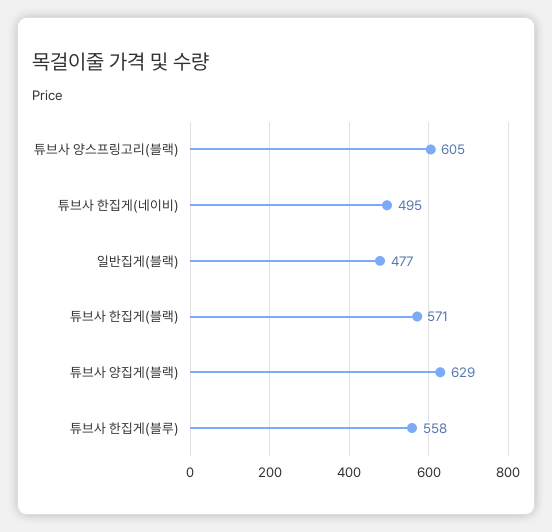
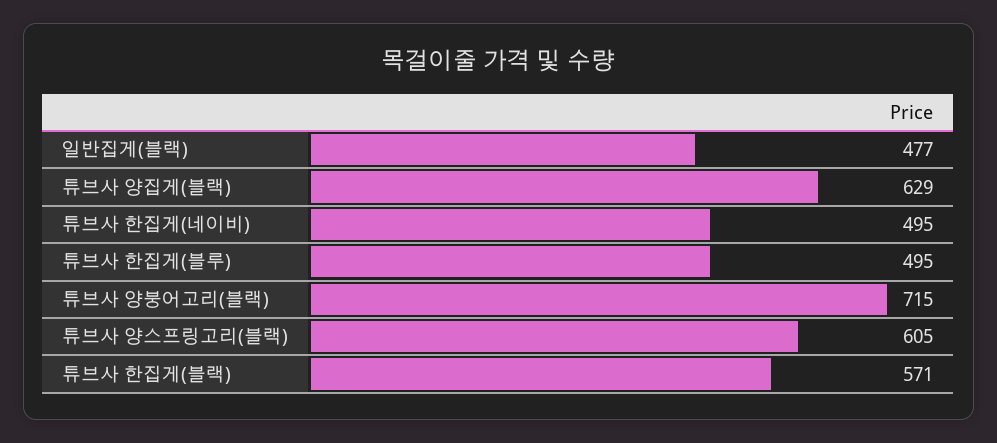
튜브사 한집게(블루): 558 -> 495
튜브사 양붕어고리(블랙): none -> 715

